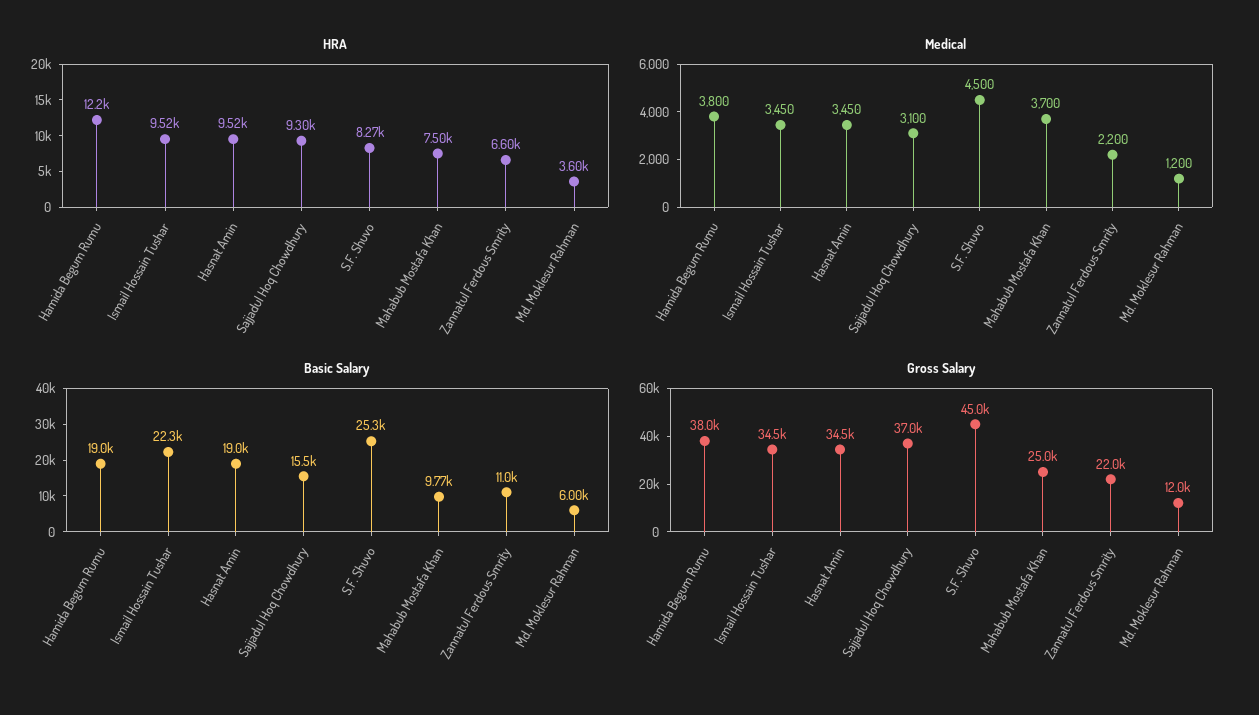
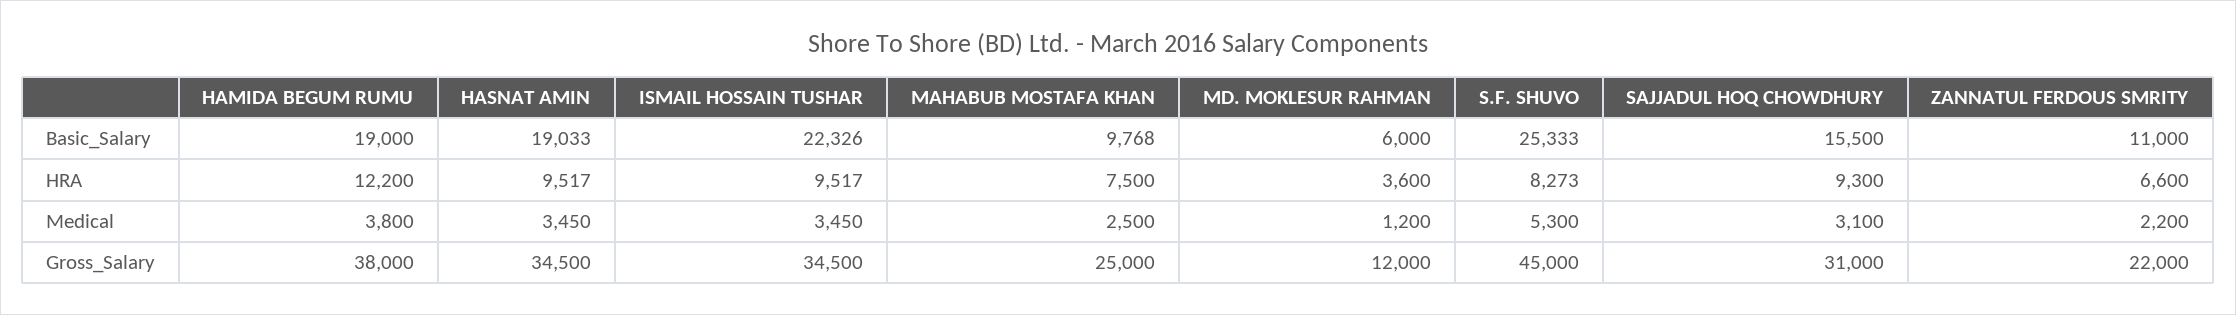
Medical, S.F. Shuvo: 4500 -> 5300
Medical, Mahabub Mostafa Khan: 3700 -> 2500
Gross Salary, Sajjadul Hoq Chowdhury: 37000 -> 31000

